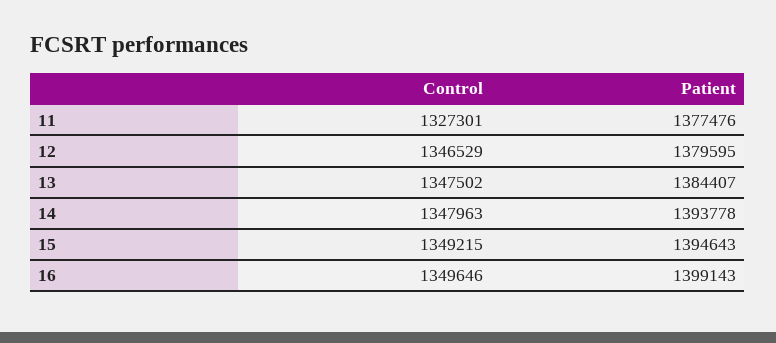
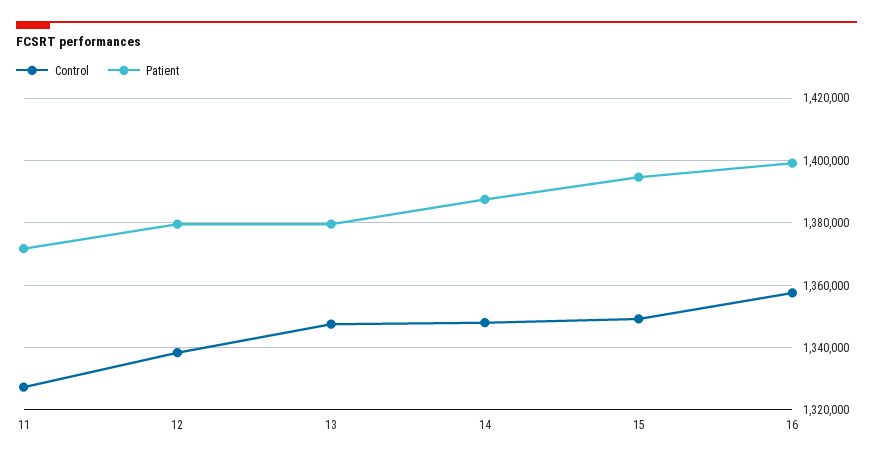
Patient, 11: 1377476 -> 1372000
Control, 12: 1346529 -> 1338000
Patient, 13: 1384407 -> 1380000
Patient, 14: 1393778 -> 1388000
Control, 16: 1349646 -> 1358000

